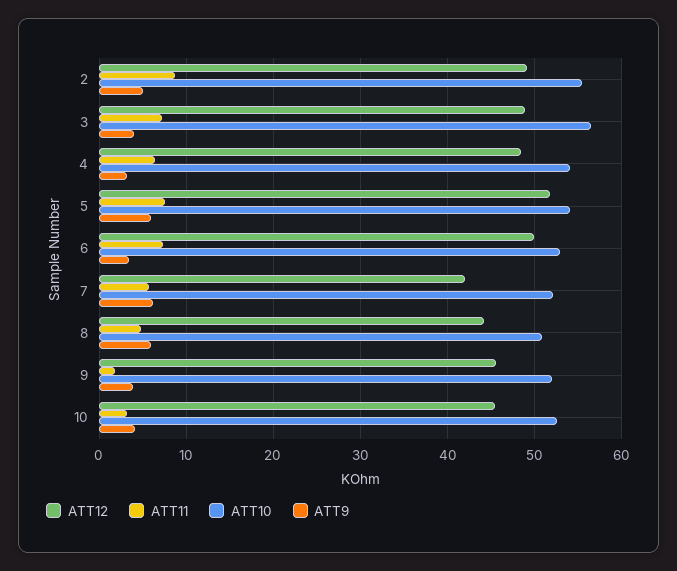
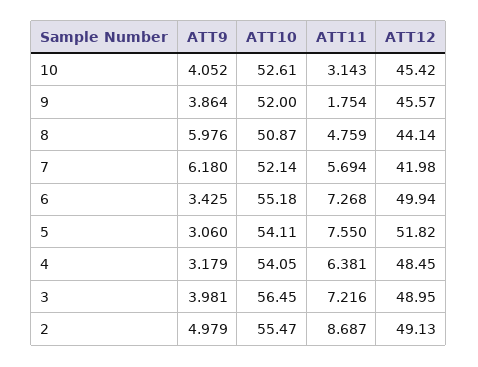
ATT9, 5: 6 -> 3.06
ATT10, 6: 53 -> 55.18

